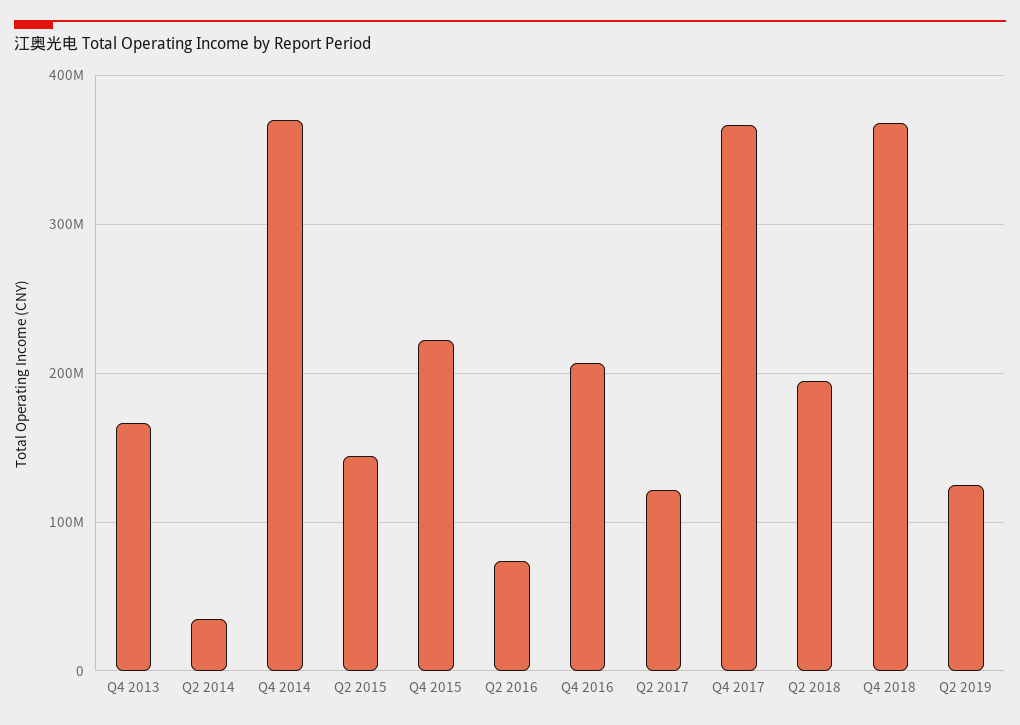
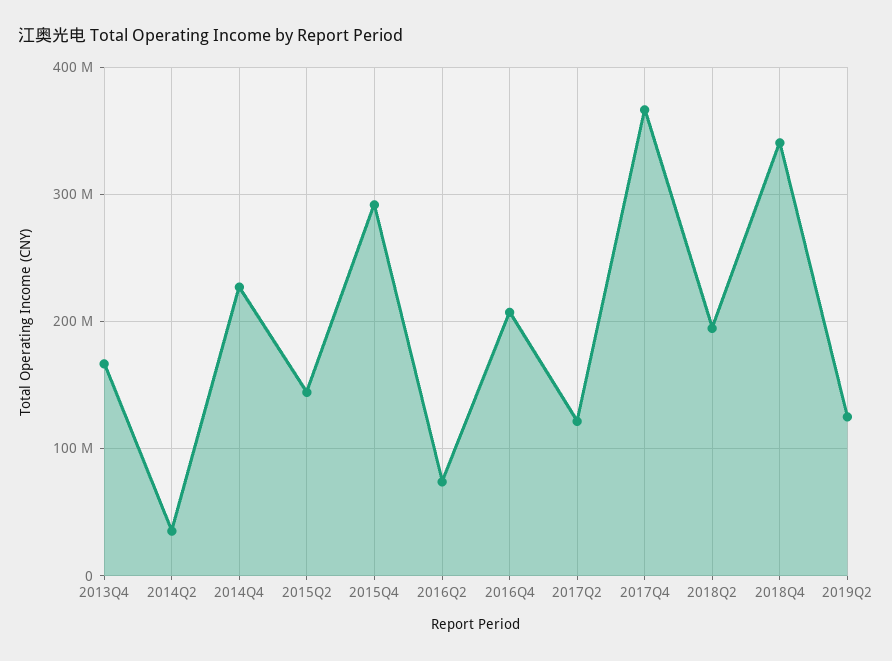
Q4 2014: 370000000 -> 230000000
Q4 2015: 220000000 -> 290000000
Q4 2018: 370000000 -> 340000000

